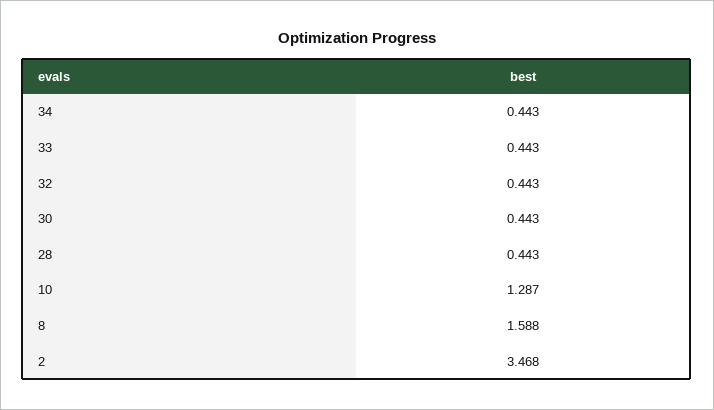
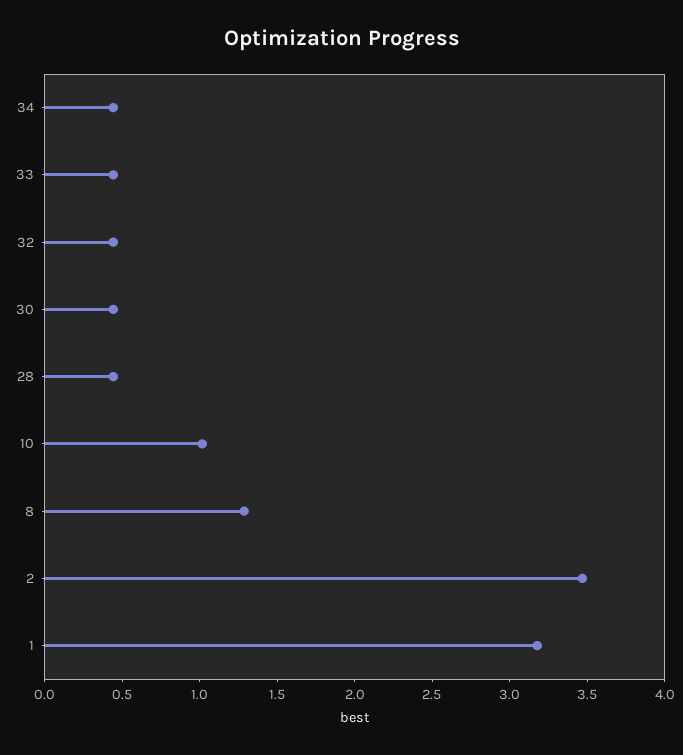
10: 1.287 -> 1
8: 1.588 -> 1.3
1: none -> 3.2

